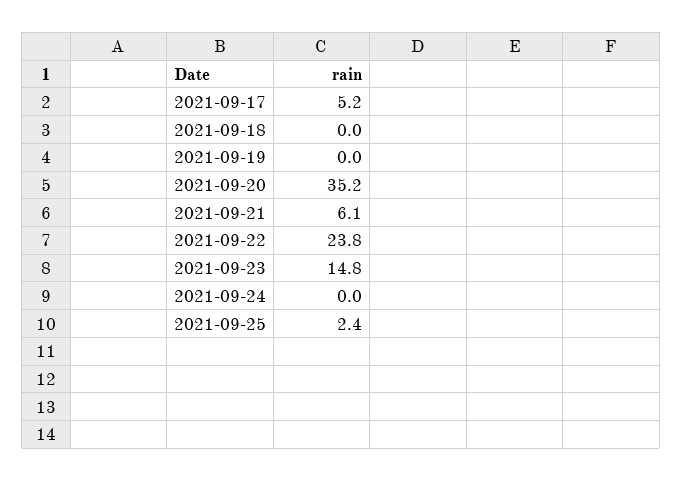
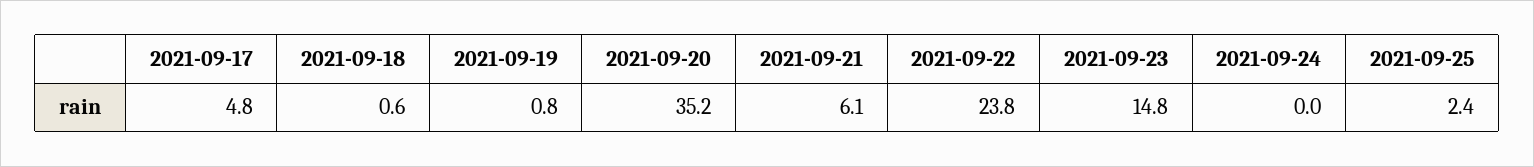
2021-09-17: 5.2 -> 4.8
2021-09-18: 0 -> 0.6
2021-09-19: 0 -> 0.8

